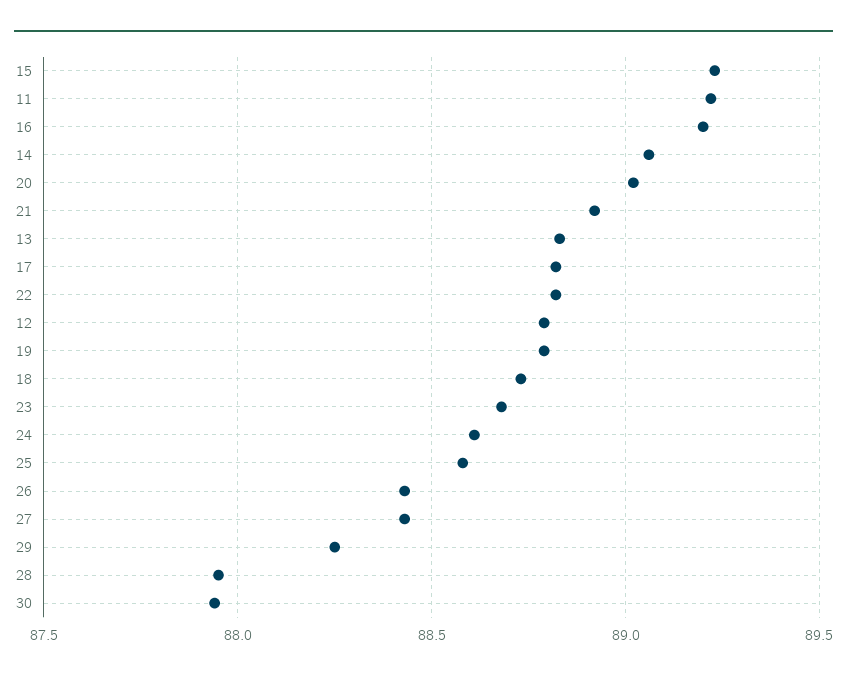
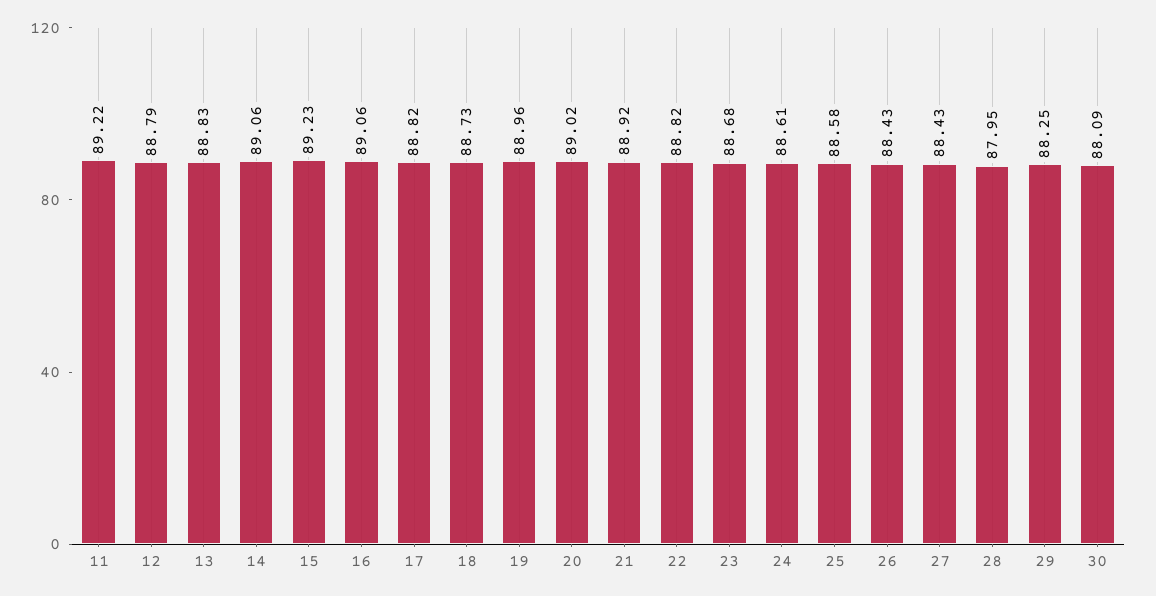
16: 89.2 -> 89.06
19: 88.8 -> 88.96
30: 87.95 -> 88.09

